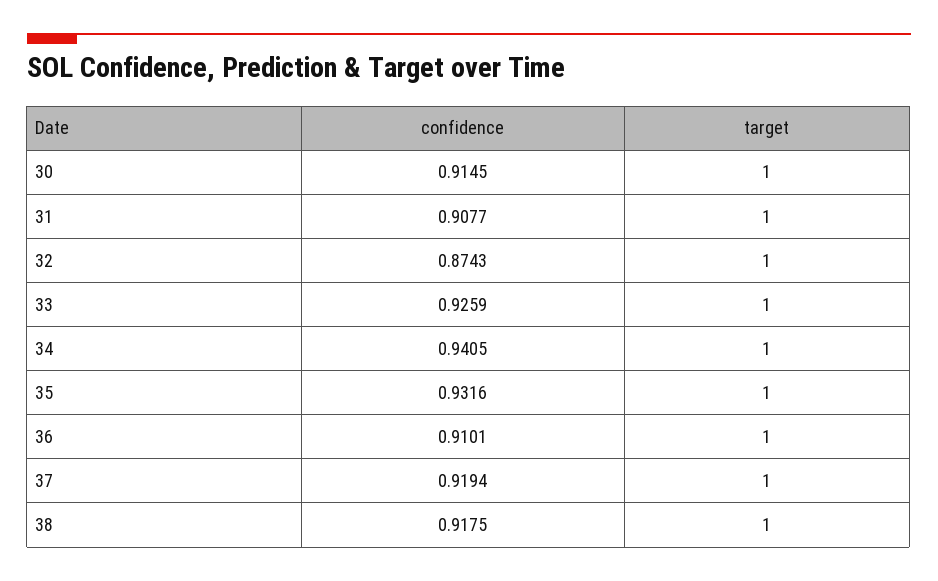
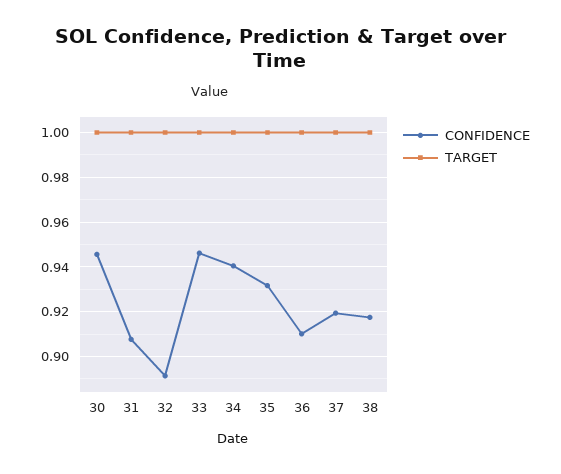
confidence, 30: 0.9145 -> 0.945
confidence, 32: 0.8743 -> 0.89
confidence, 33: 0.9259 -> 0.945

